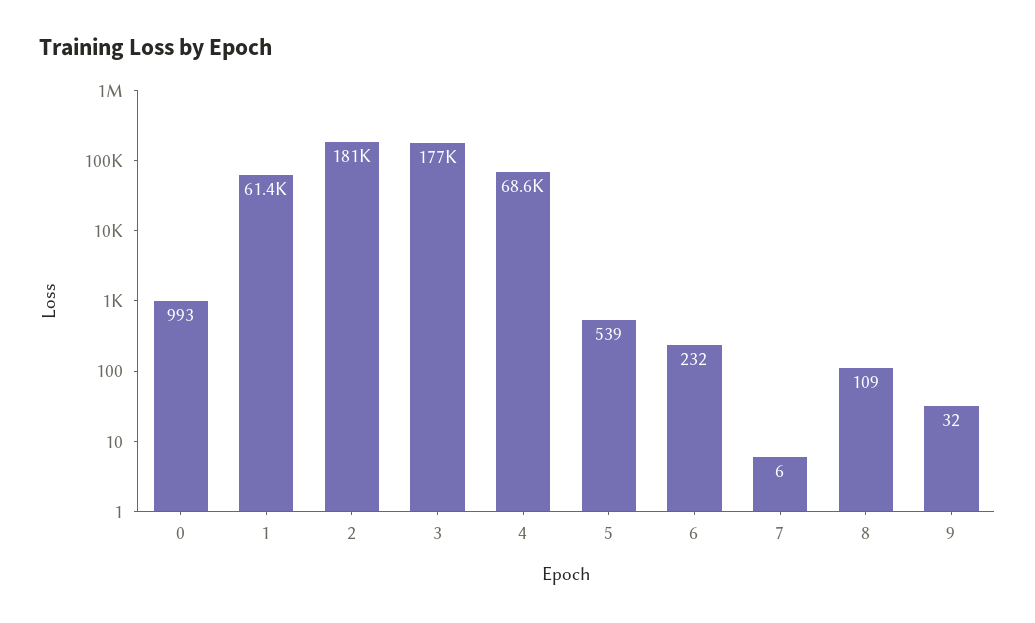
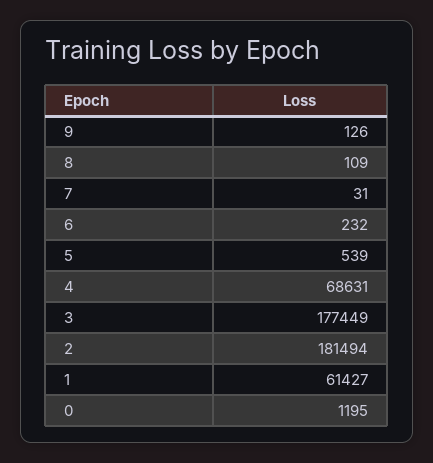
0: 993 -> 1195
7: 6 -> 31
9: 32 -> 126

